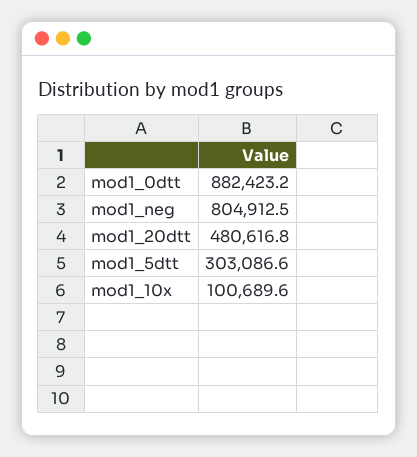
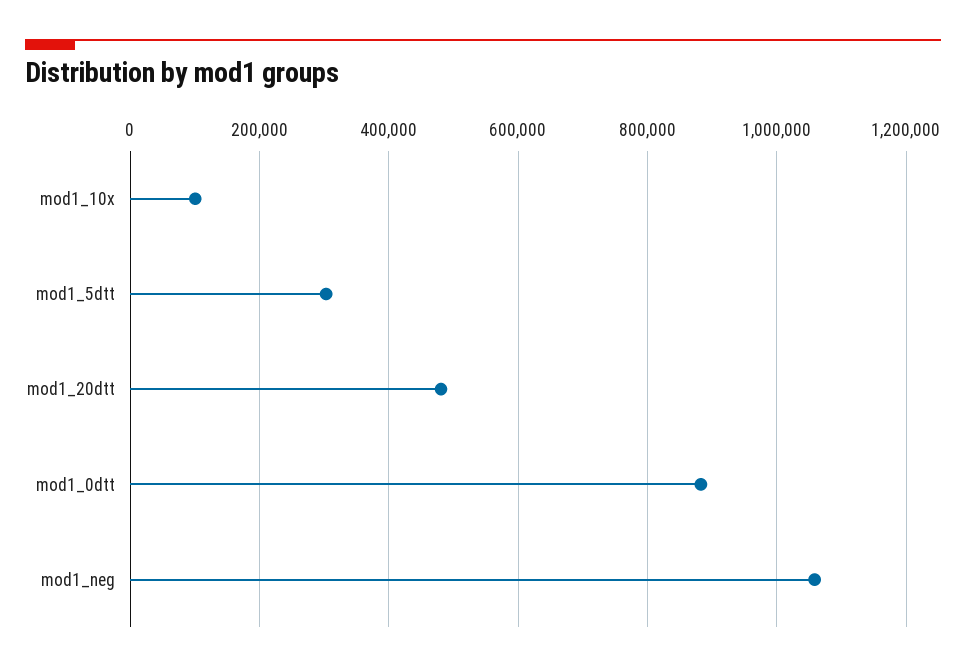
mod1_neg: 804912.5 -> 1060000

